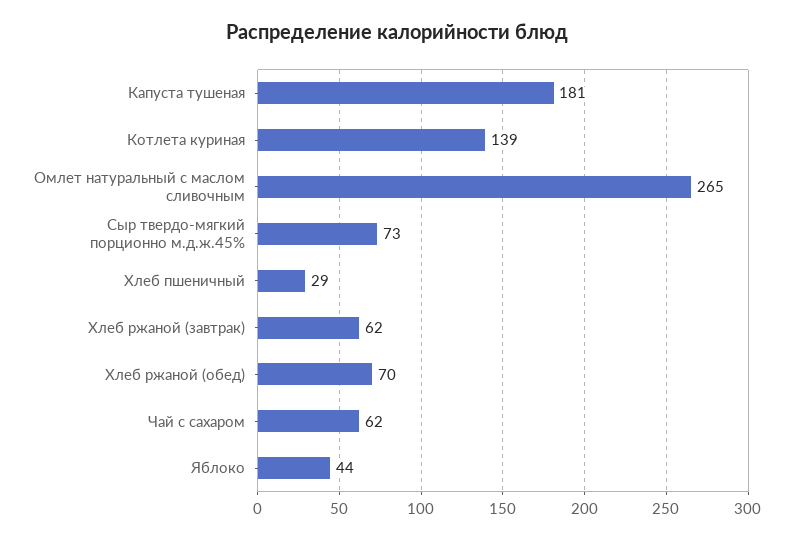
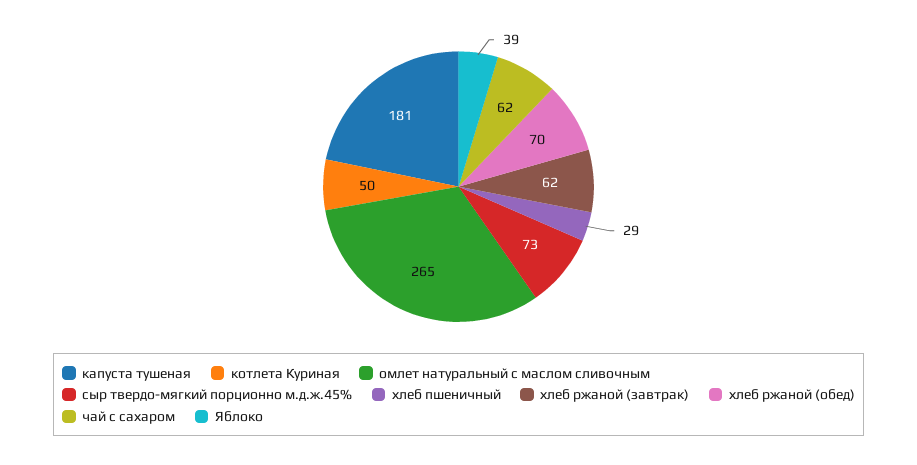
Котлета куриная: 139 -> 50
Яблоко: 44 -> 39

